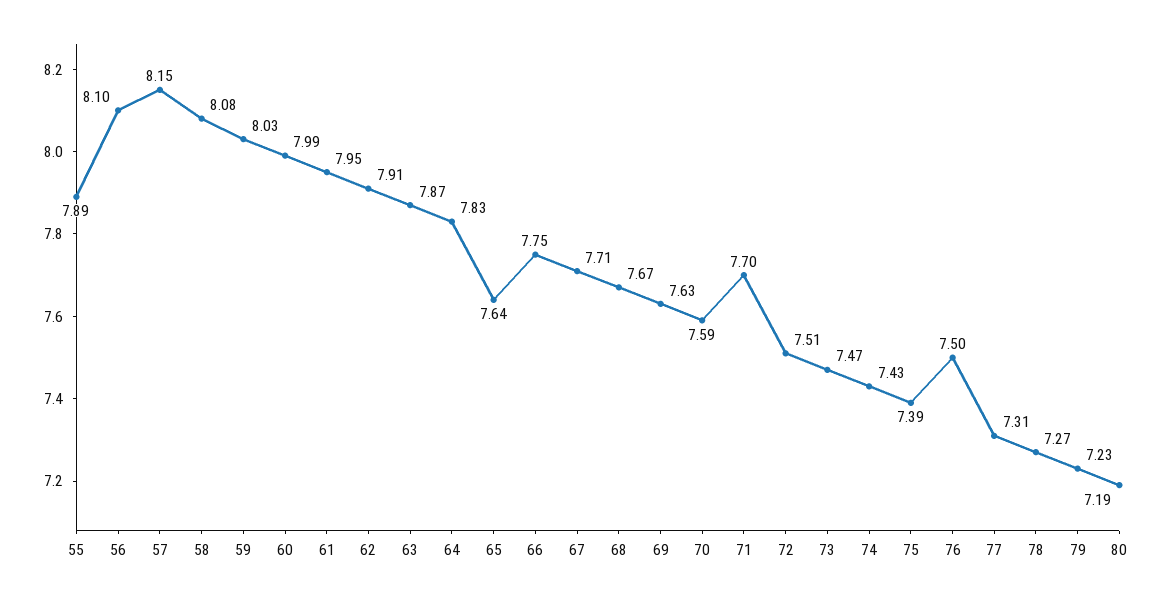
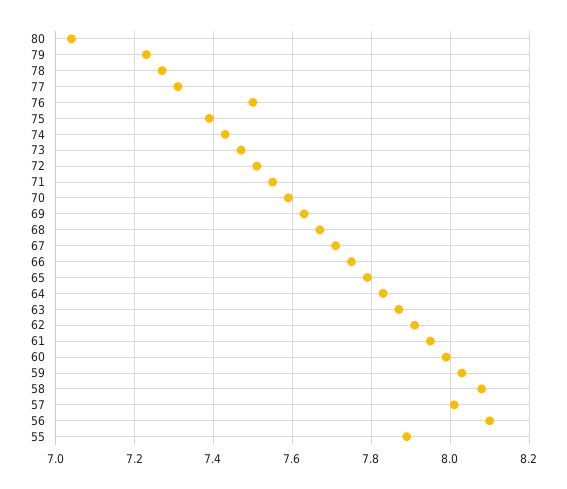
57: 8.15 -> 8
65: 7.64 -> 7.8
71: 7.7 -> 7.55
80: 7.19 -> 7.05

